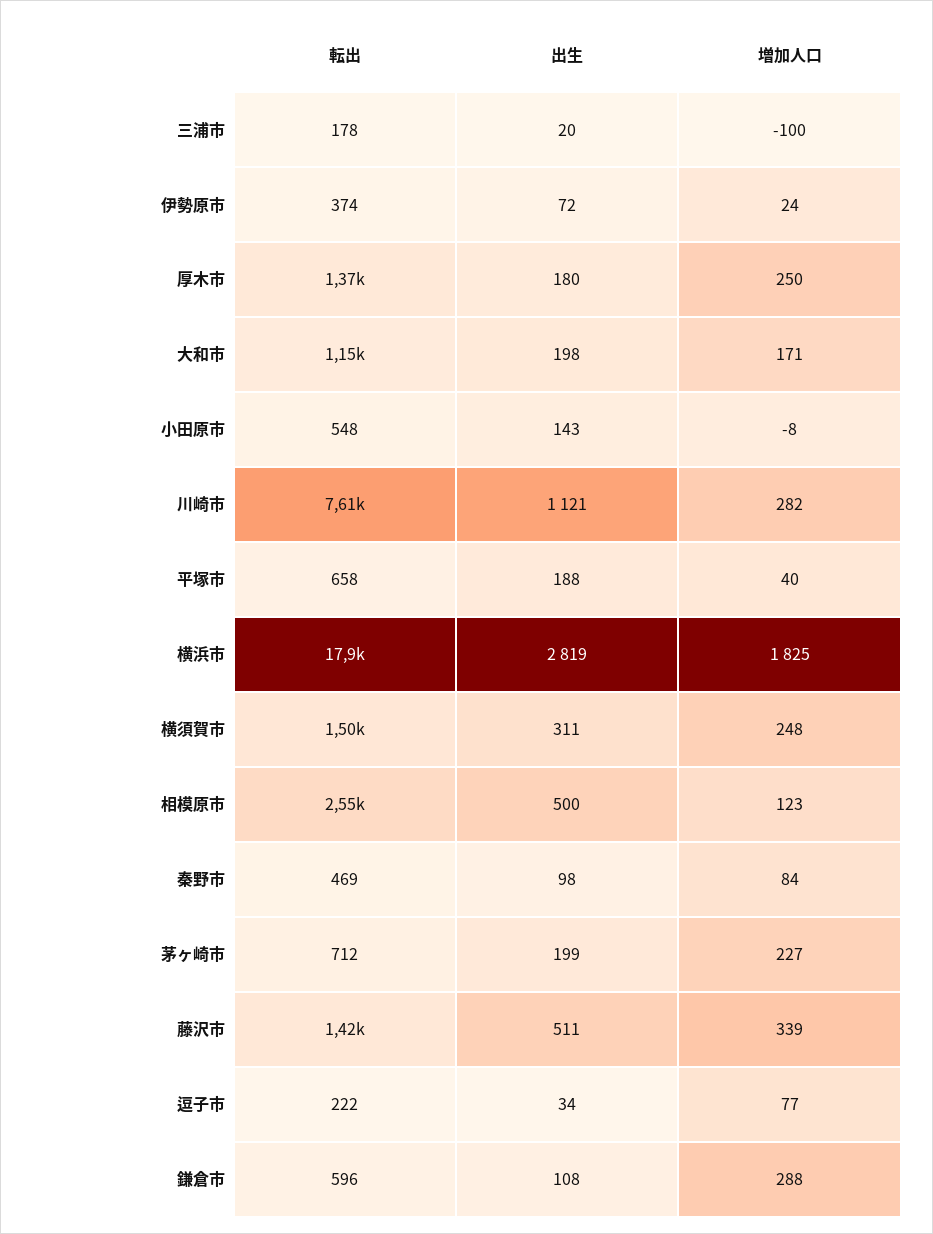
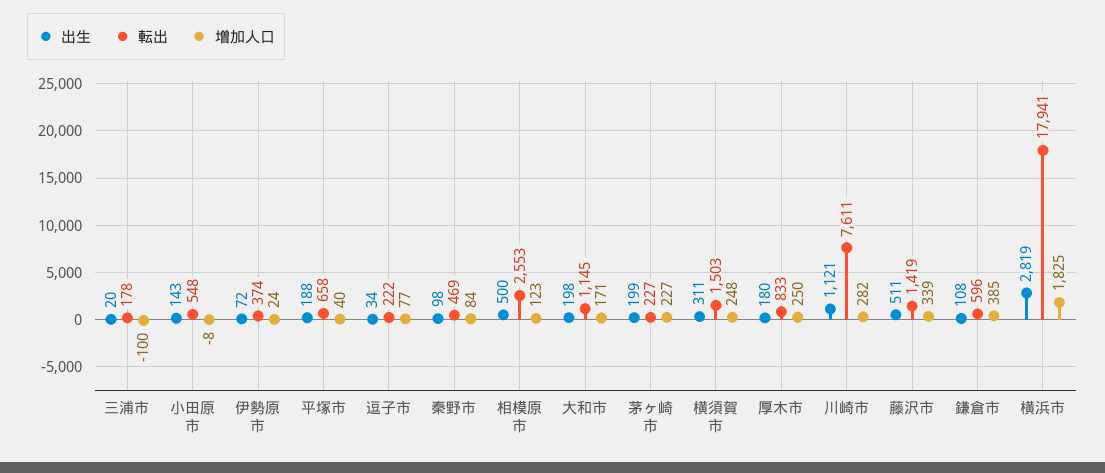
転出, 厚木市: 1370 -> 833
転出, 茅ヶ崎市: 712 -> 227
増加人口, 鎌倉市: 288 -> 385

